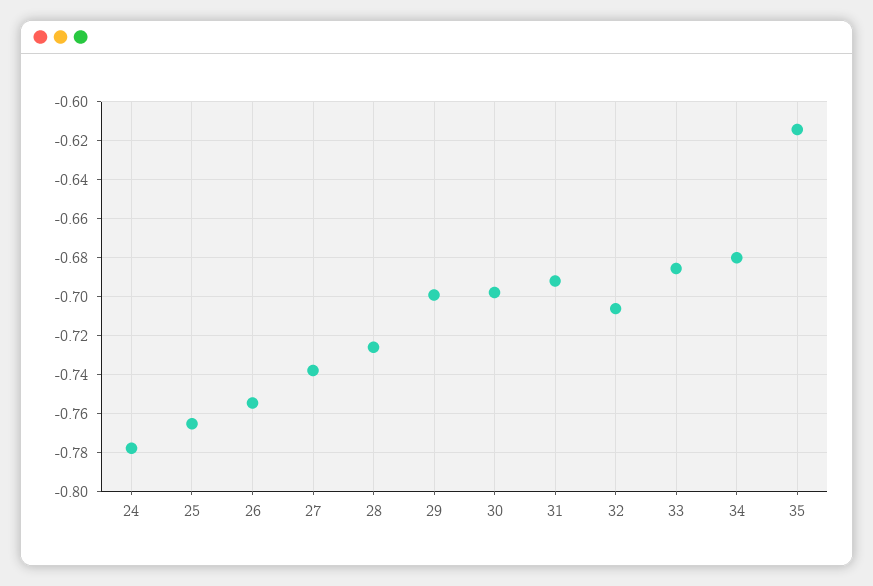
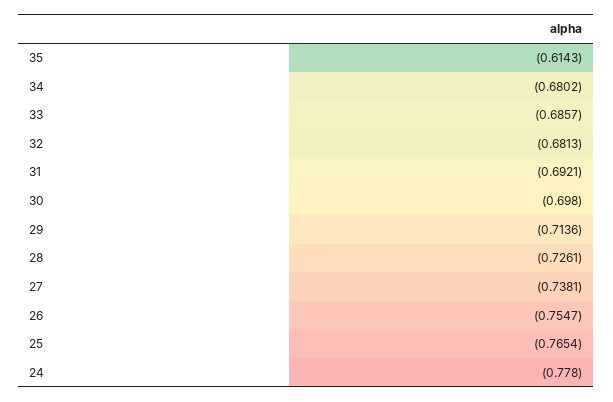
29: -0.7 -> -0.7136
32: -0.705 -> -0.6813

